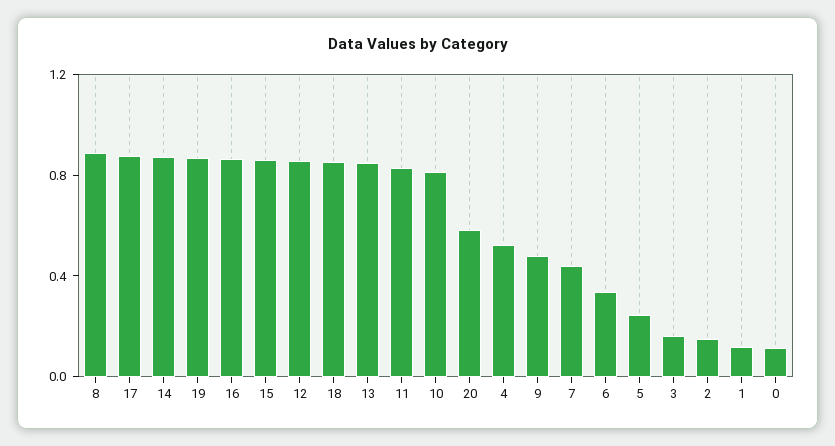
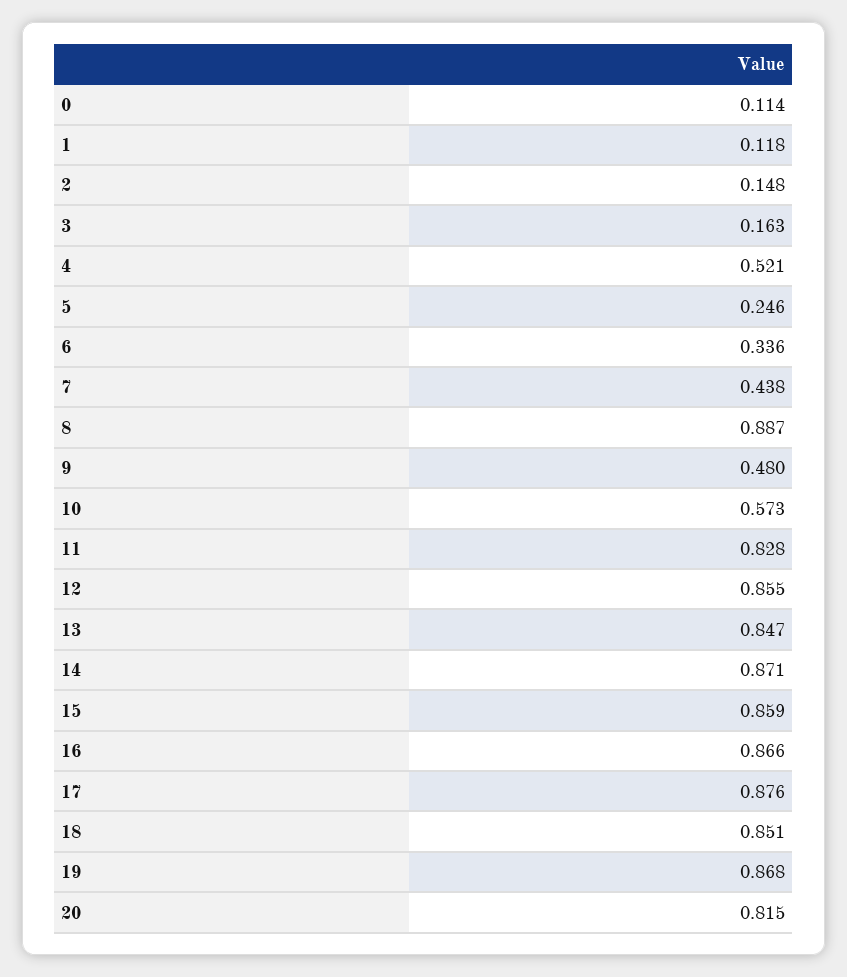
10: 0.8 -> 0.573
20: 0.6 -> 0.815

